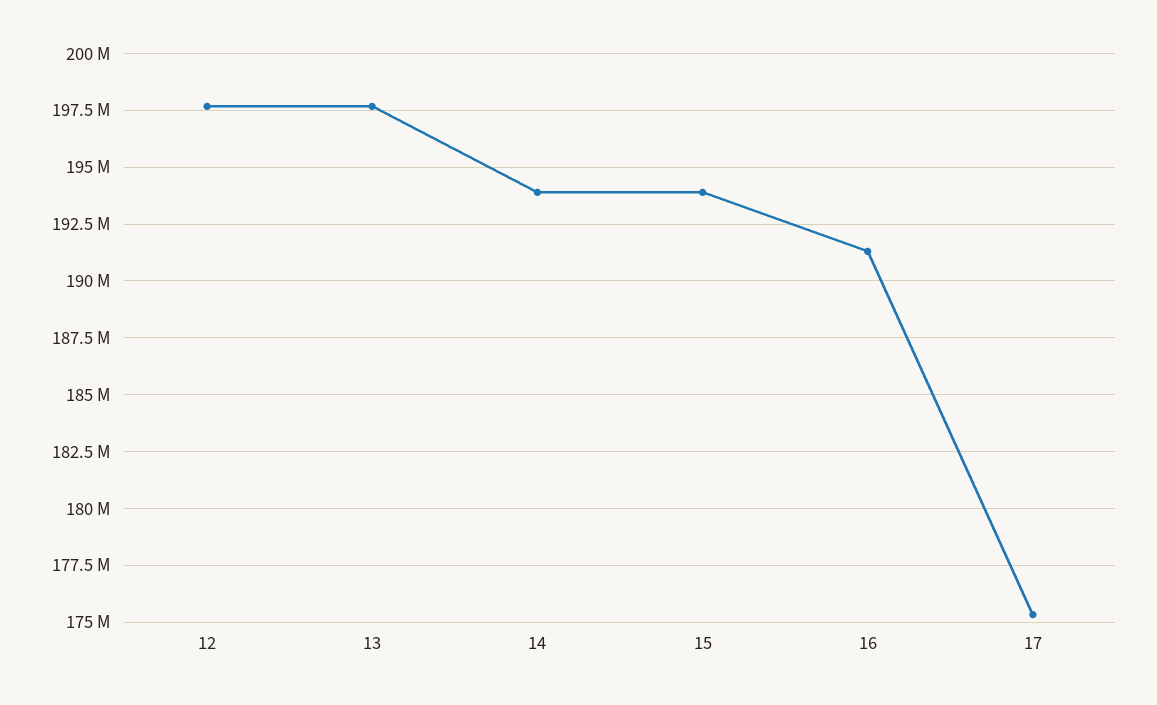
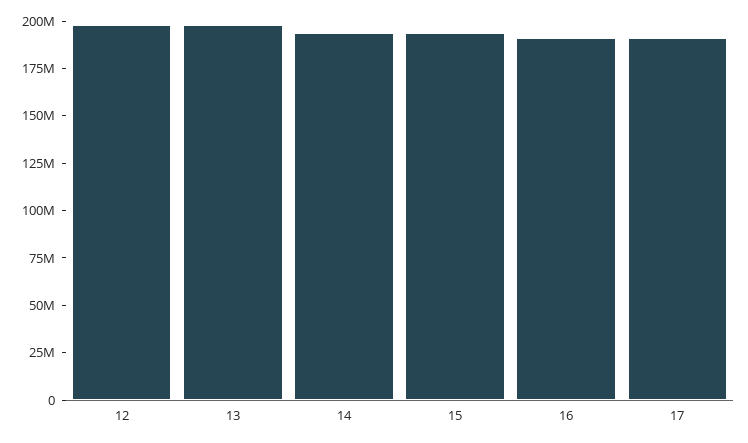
17: 175500000 -> 190000000

